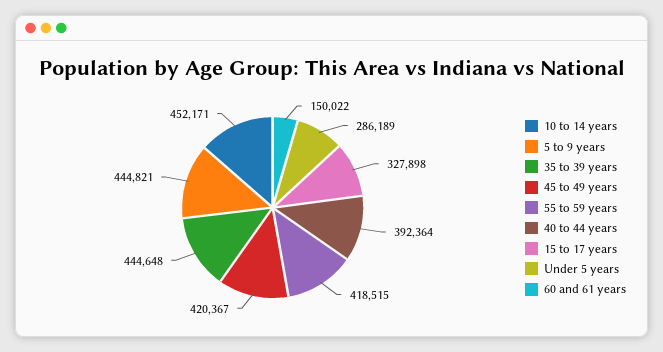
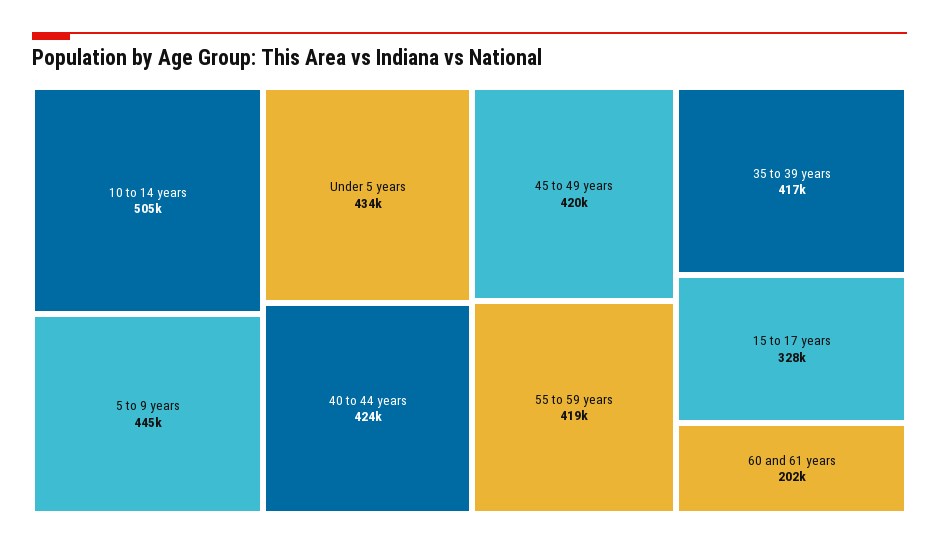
10 to 14 years: 452171 -> 505000
35 to 39 years: 444648 -> 417000
40 to 44 years: 392364 -> 424000
Under 5 years: 286189 -> 434000
60 and 61 years: 150022 -> 202000

